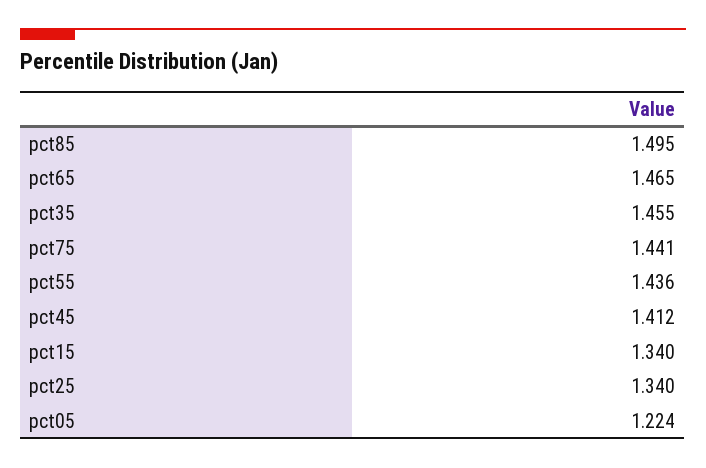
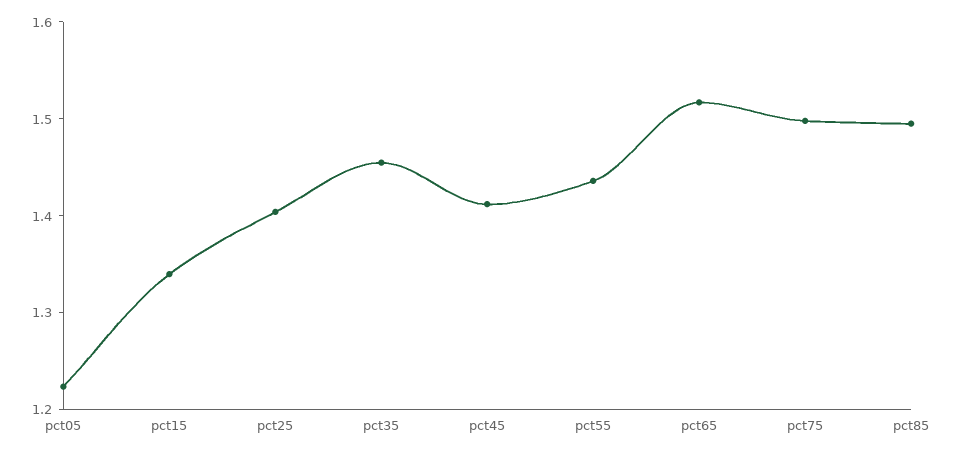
pct65: 1.465 -> 1.52
pct75: 1.441 -> 1.5
pct25: 1.34 -> 1.4

